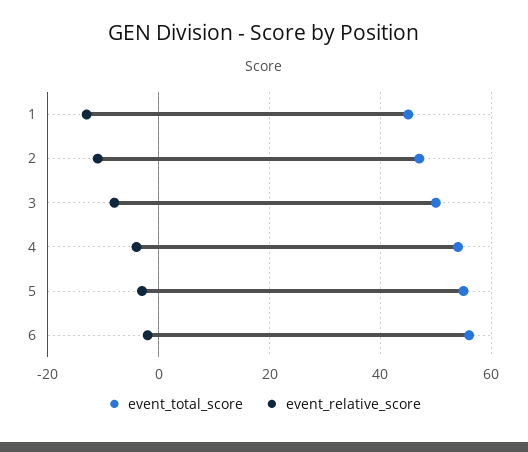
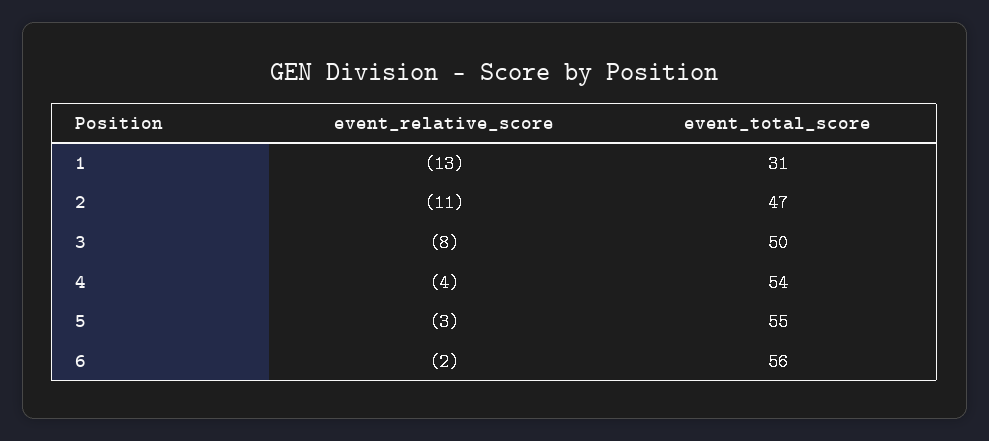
event_total_score, 1: 45 -> 31

